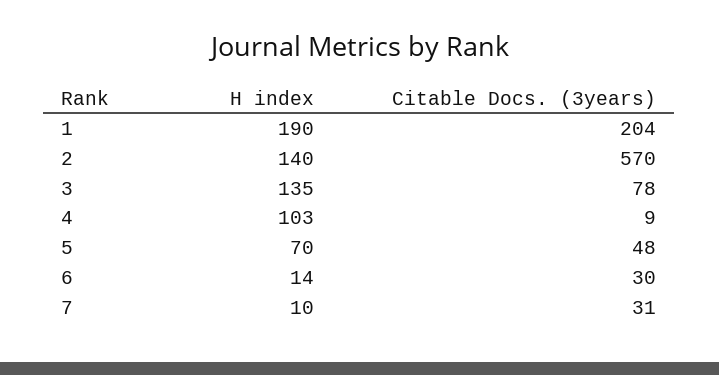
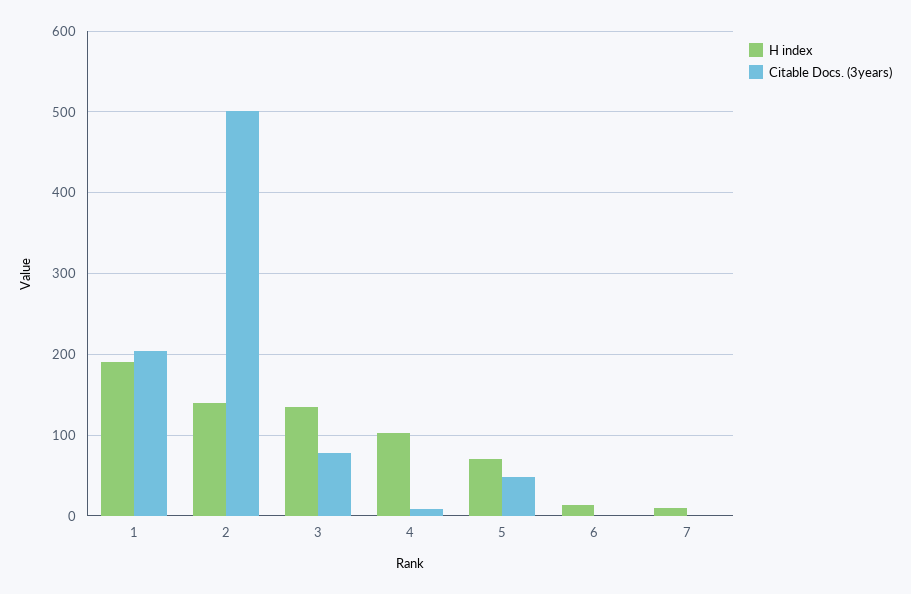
Citable Docs. (3years), 2: 570 -> 500
Citable Docs. (3years), 6: 30 -> 0
Citable Docs. (3years), 7: 31 -> 0

